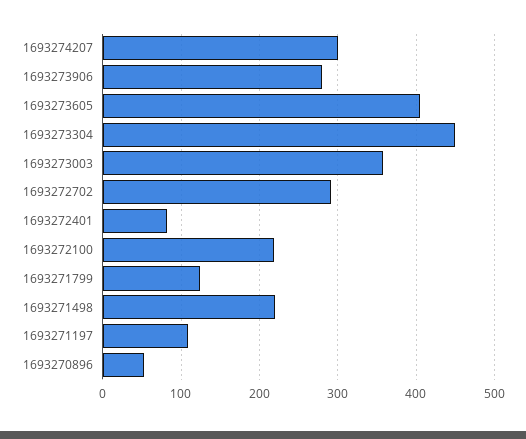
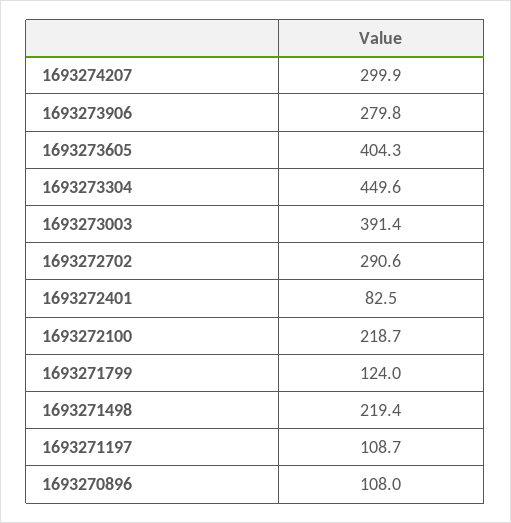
1693273003: 360 -> 391.4
1693270896: 50 -> 108

